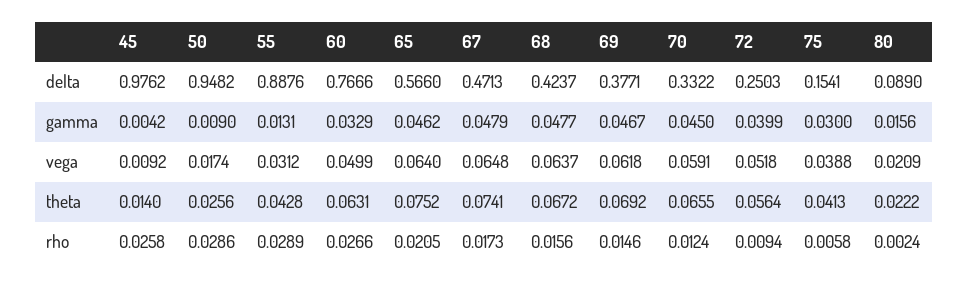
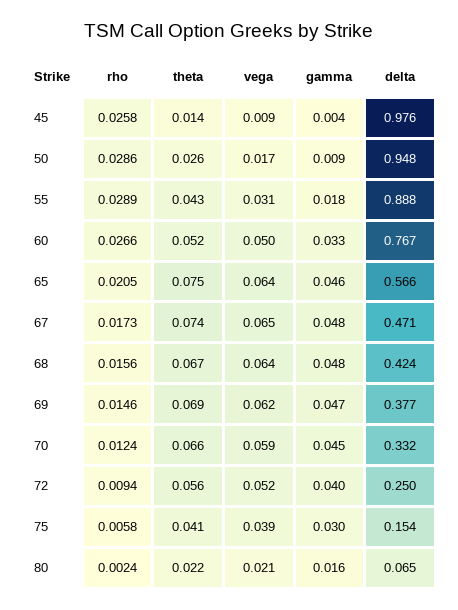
80, delta: 0.089 -> 0.065
55, gamma: 0.0131 -> 0.018
60, theta: 0.0631 -> 0.052

